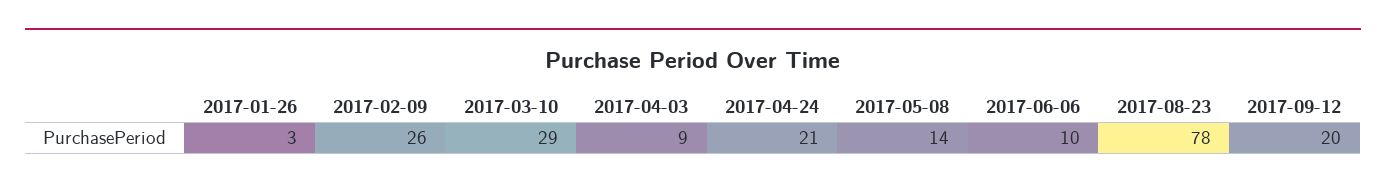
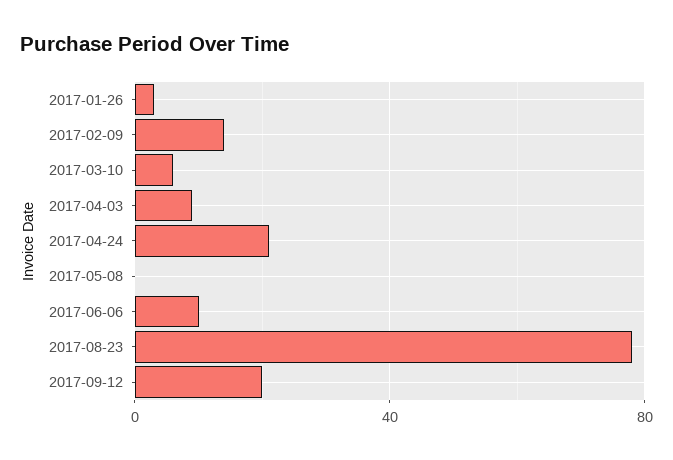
2017-02-09: 26 -> 15
2017-03-10: 29 -> 5
2017-05-08: 14 -> 0

